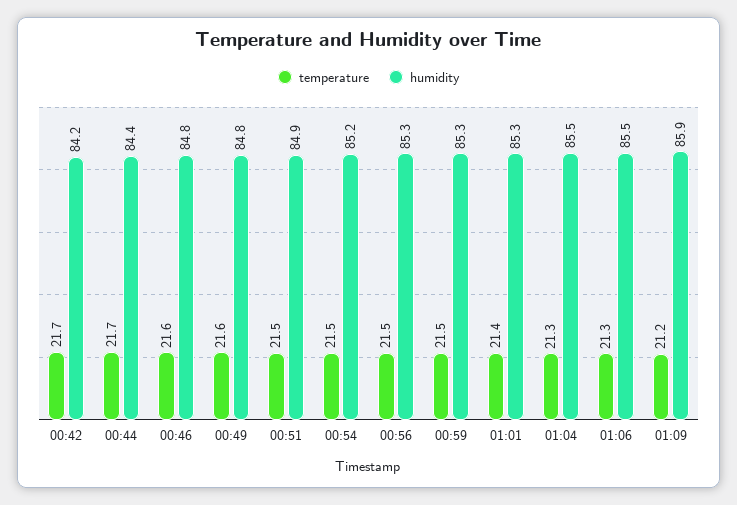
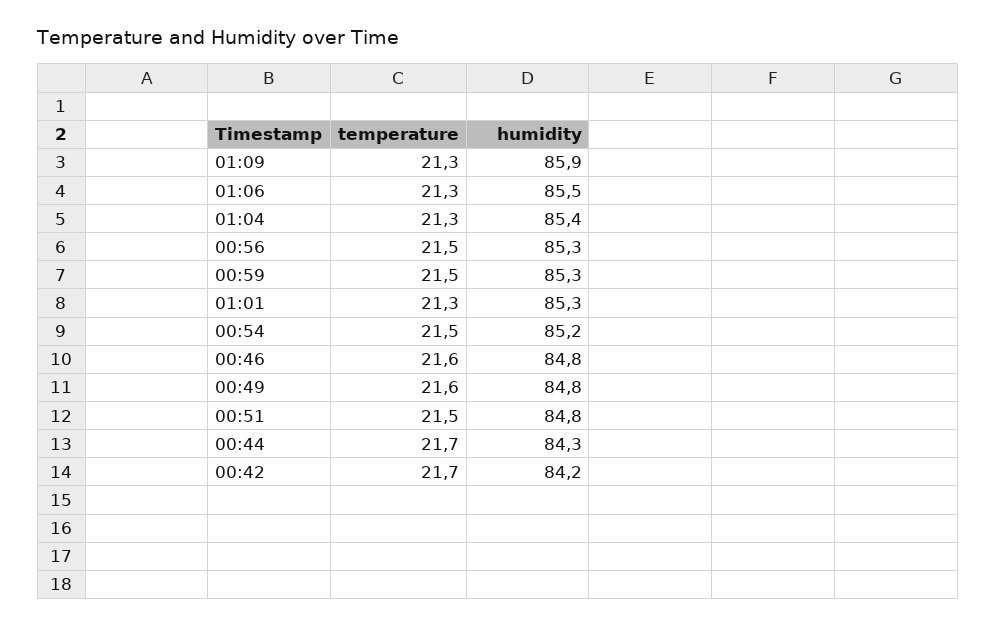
humidity, 00:44: 84.4 -> 84.3
humidity, 00:51: 84.9 -> 84.8
temperature, 01:01: 21.4 -> 21.3
humidity, 01:04: 85.5 -> 85.4
temperature, 01:09: 21.2 -> 21.3

